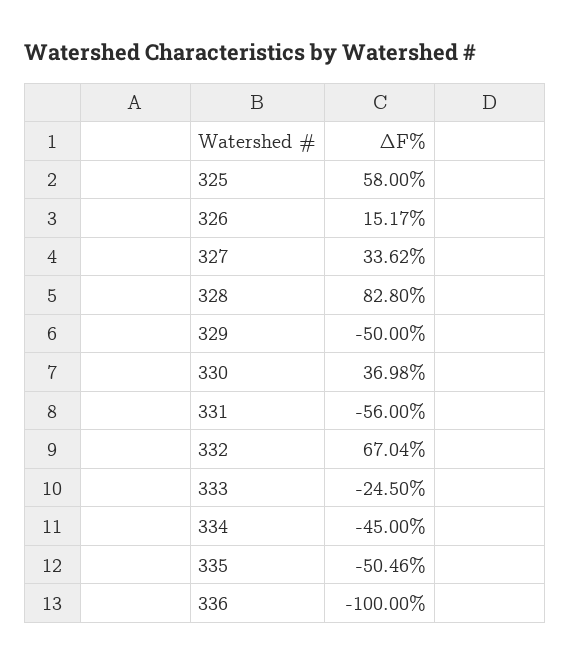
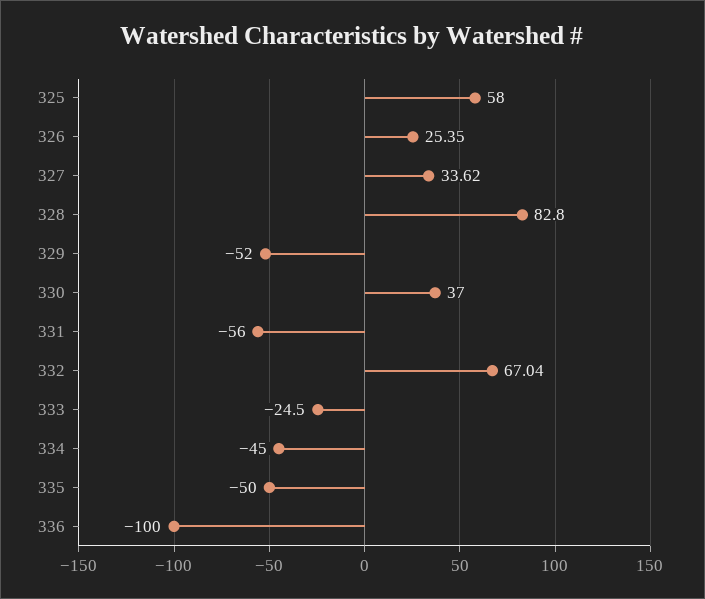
326: 15.17 -> 25.35
329: -50 -> -52
330: 36.98 -> 37
335: -50.46 -> -50

